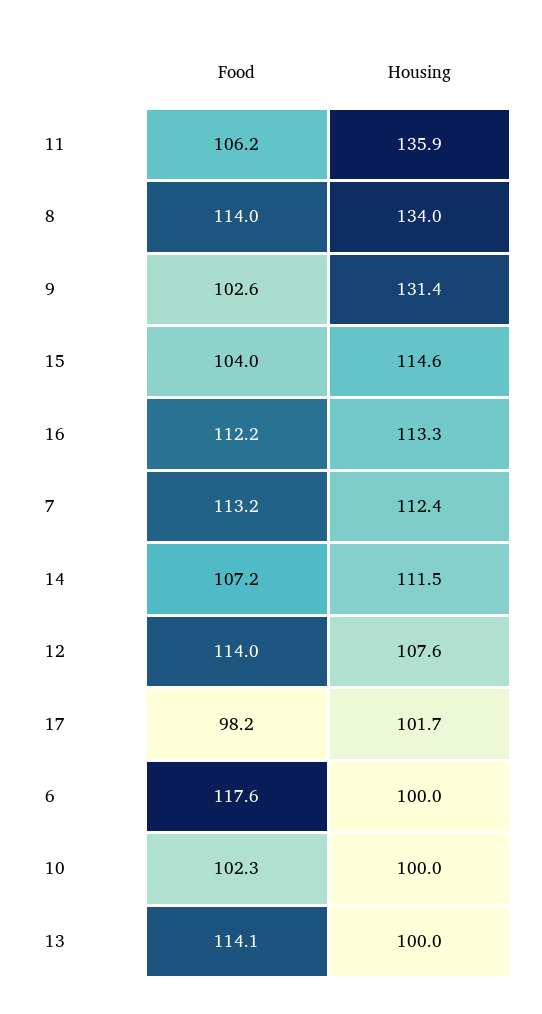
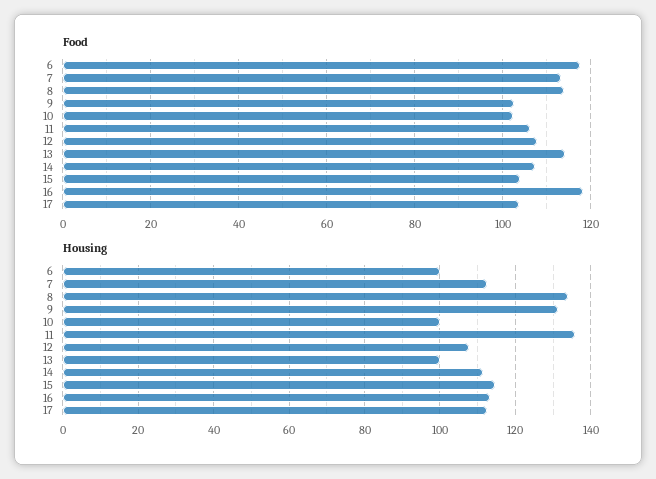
Food, 16: 112.2 -> 118
Food, 12: 114 -> 108
Food, 17: 98.2 -> 104
Housing, 17: 101.7 -> 112

